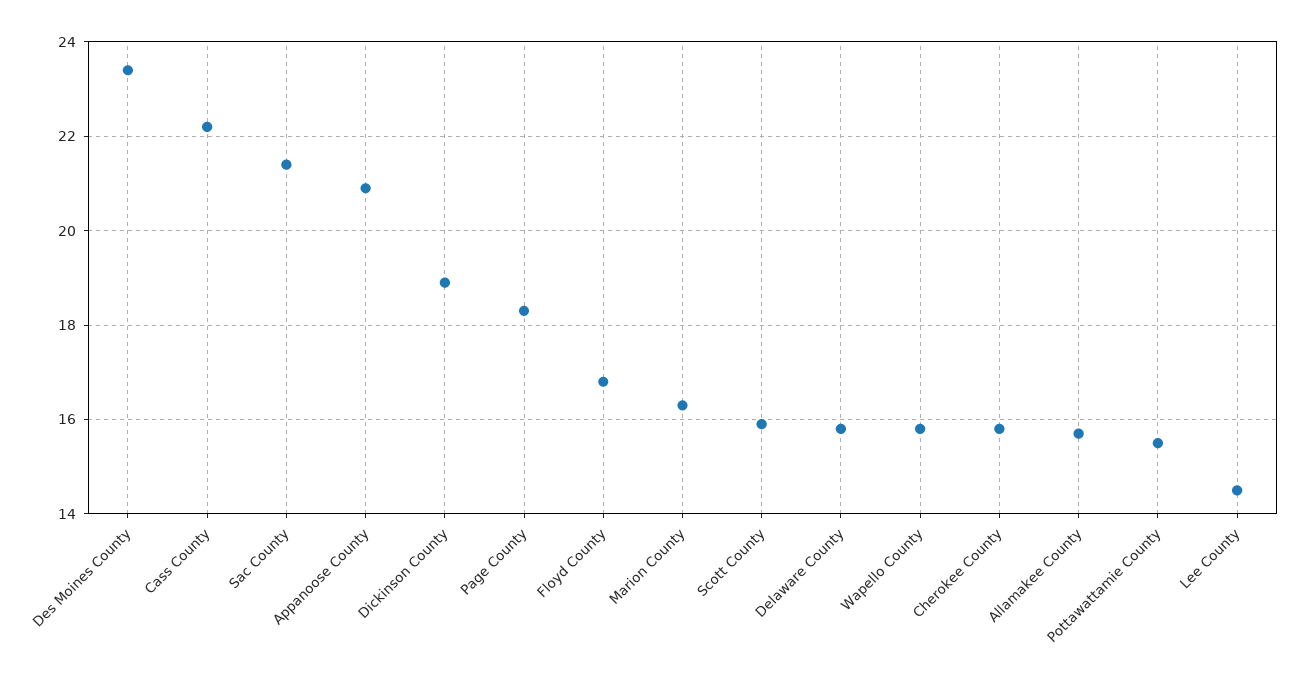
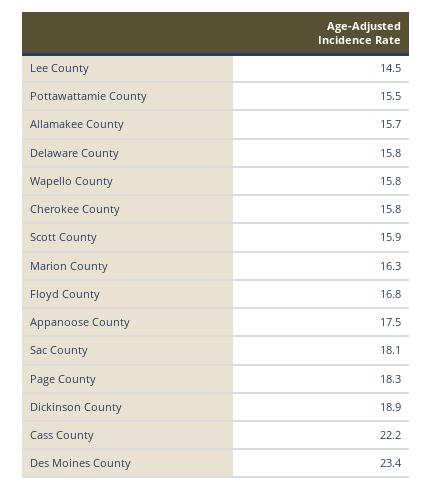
Sac County: 21.5 -> 18.1
Appanoose County: 21 -> 17.5

